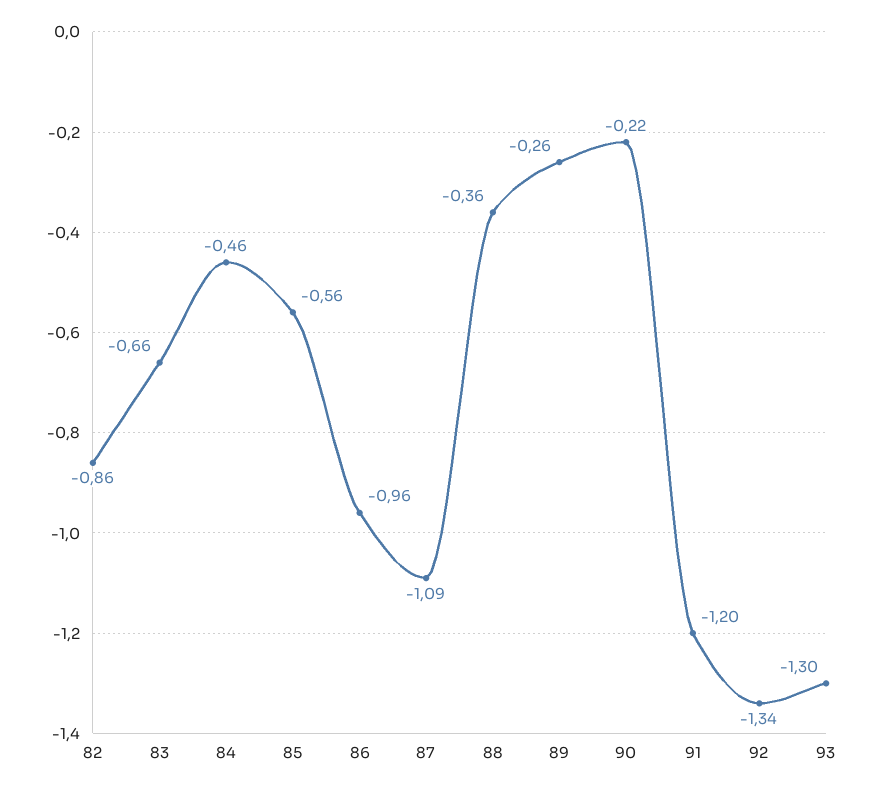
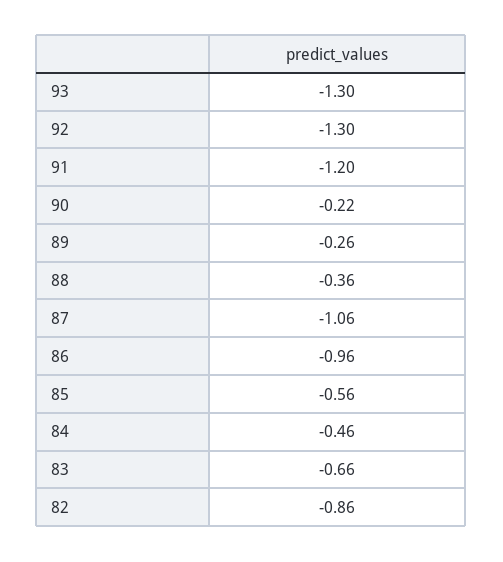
87: -1.09 -> -1.06
92: -1.34 -> -1.3

